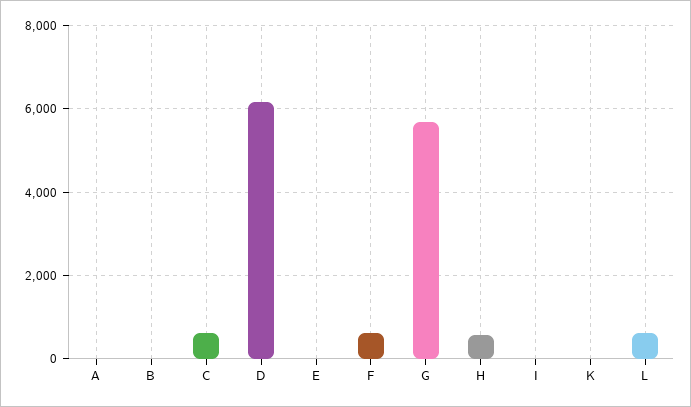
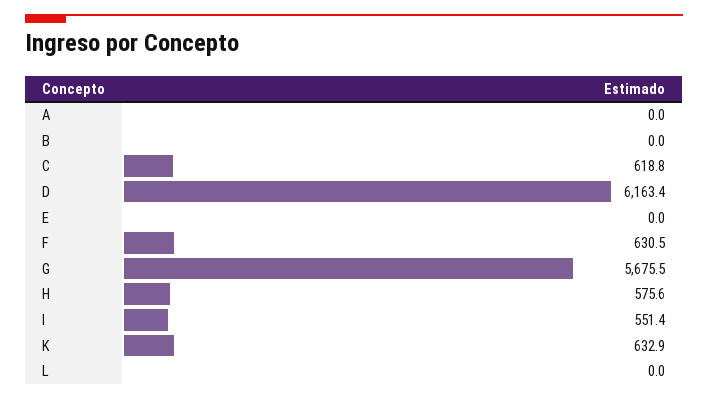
I: 0 -> 551.4
K: 0 -> 632.9
L: 600 -> 0

